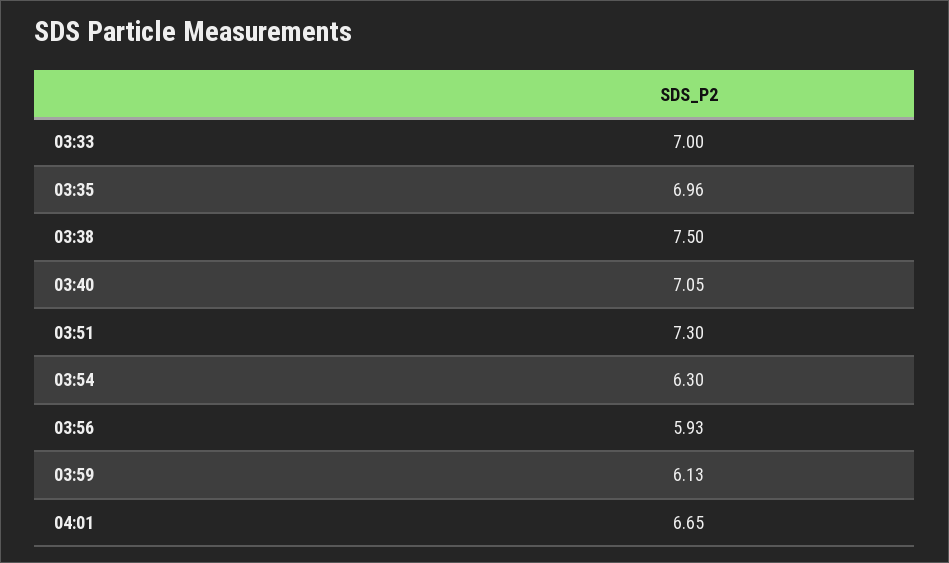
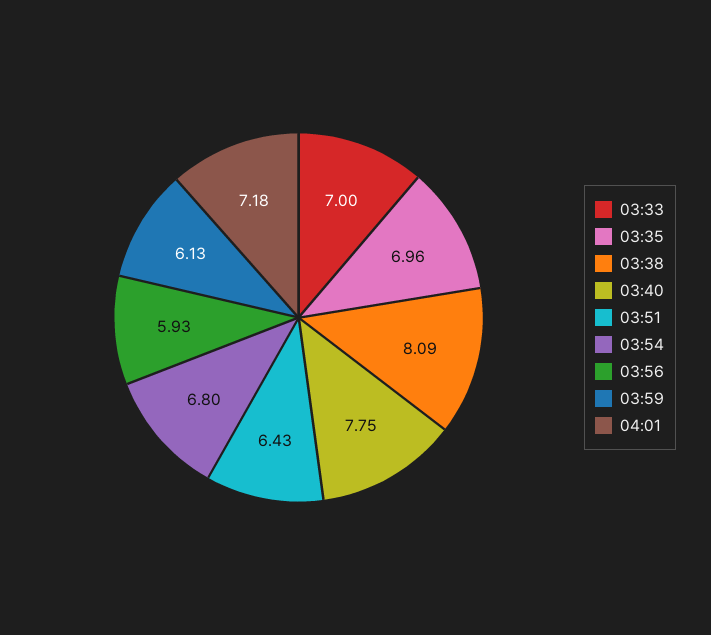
03:38: 7.5 -> 8.09
03:40: 7.05 -> 7.75
03:51: 7.3 -> 6.43
03:54: 6.3 -> 6.8
04:01: 6.65 -> 7.18

